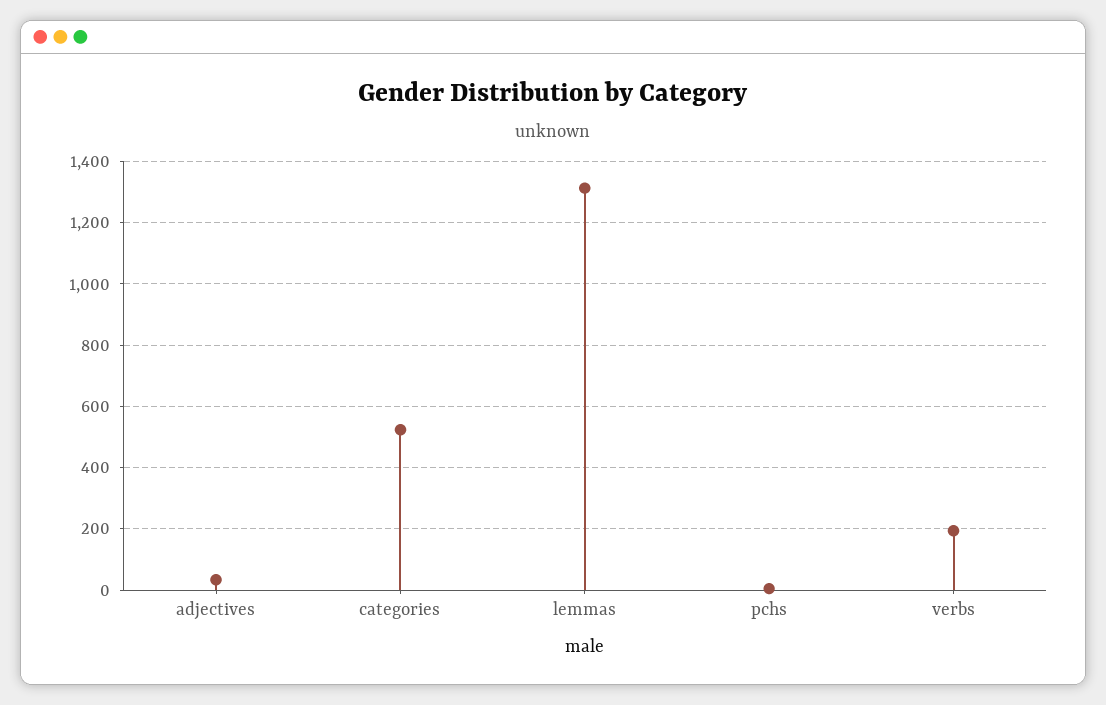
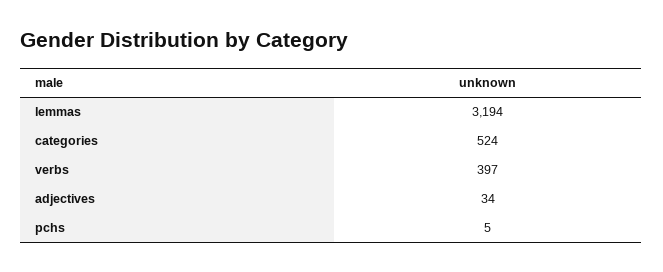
lemmas: 1320 -> 3194
verbs: 200 -> 397

